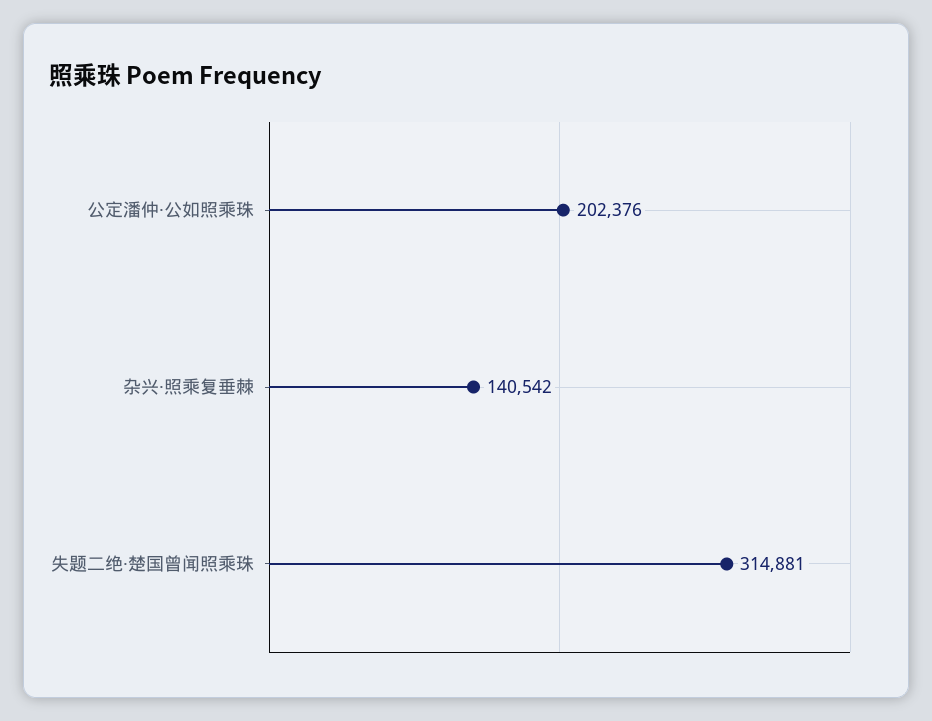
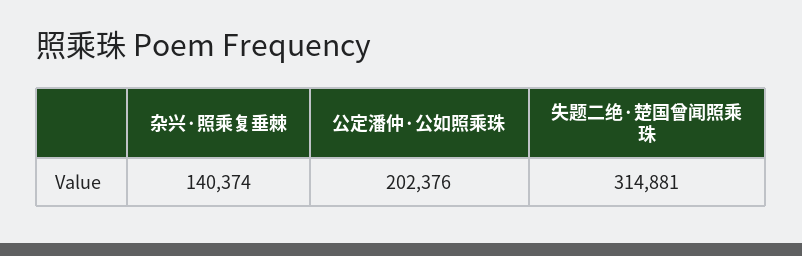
杂兴·照乘复垂棘: 140542 -> 140374

